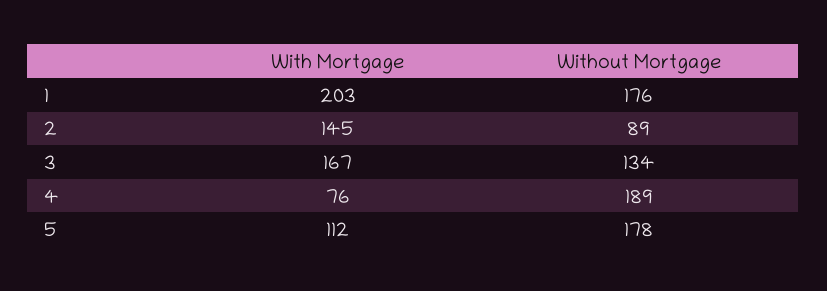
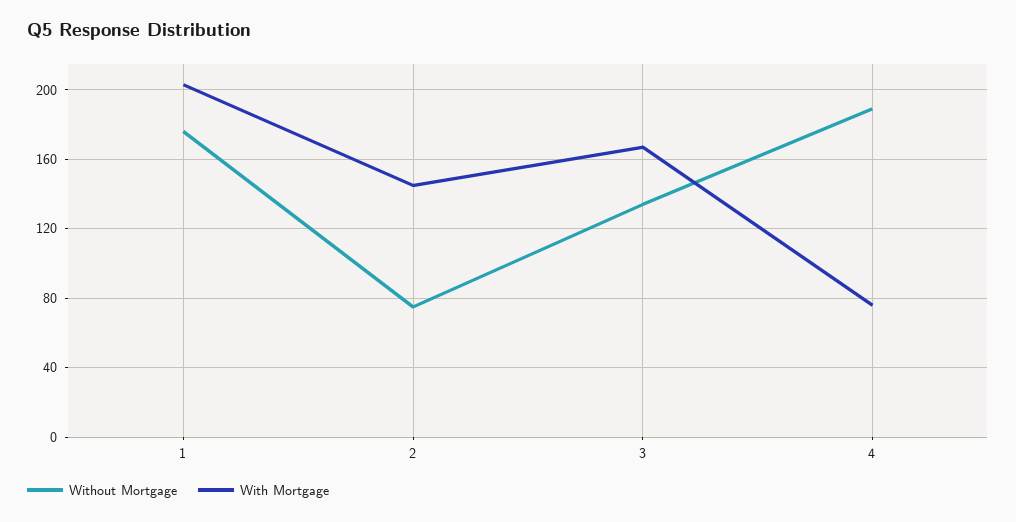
Without Mortgage, 2: 89 -> 75
With Mortgage, 5: 112 -> none
Without Mortgage, 5: 178 -> none

